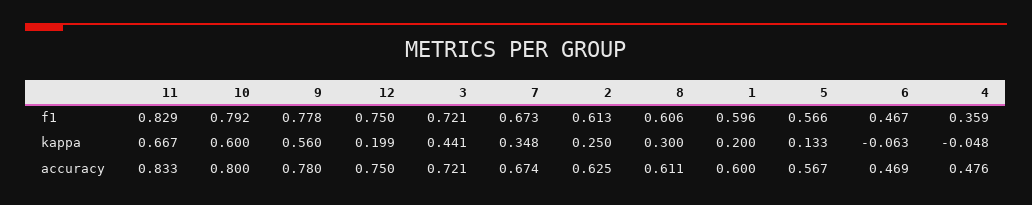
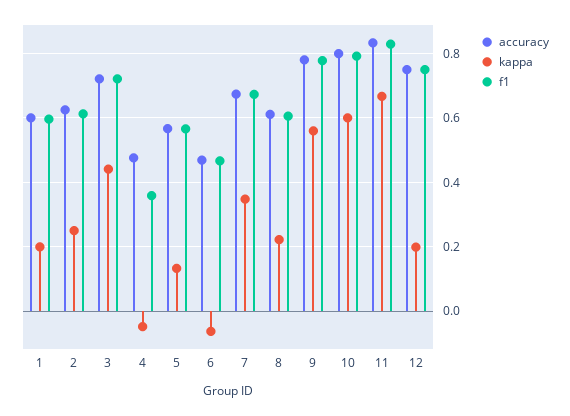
kappa, 8: 0.3 -> 0.22

